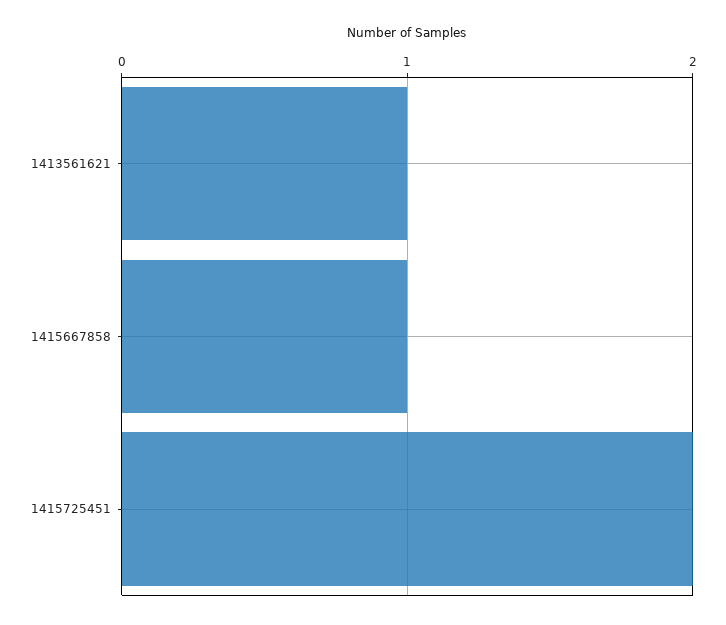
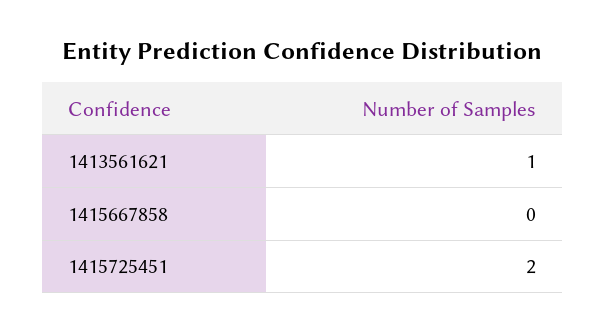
1415667858: 1 -> 0

